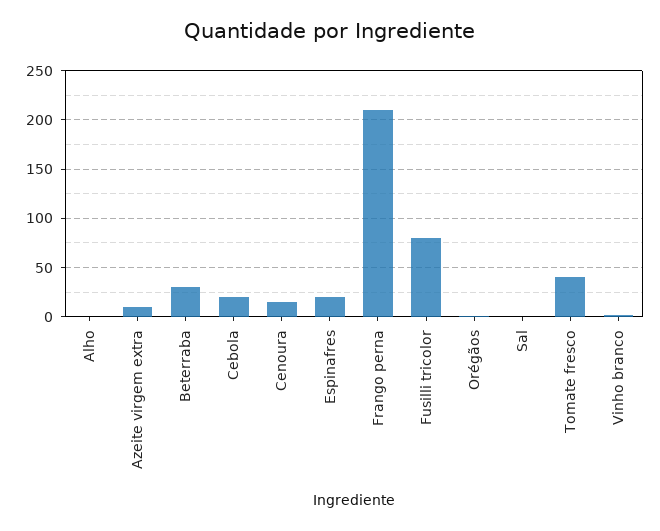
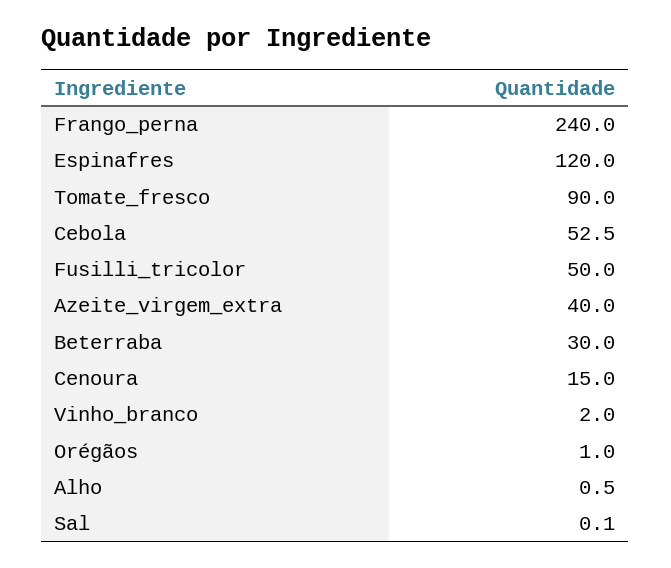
Azeite virgem extra: 10 -> 40
Cebola: 20 -> 52.5
Espinafres: 20 -> 120
Frango perna: 210 -> 240
Fusilli tricolor: 80 -> 50
Tomate fresco: 40 -> 90

